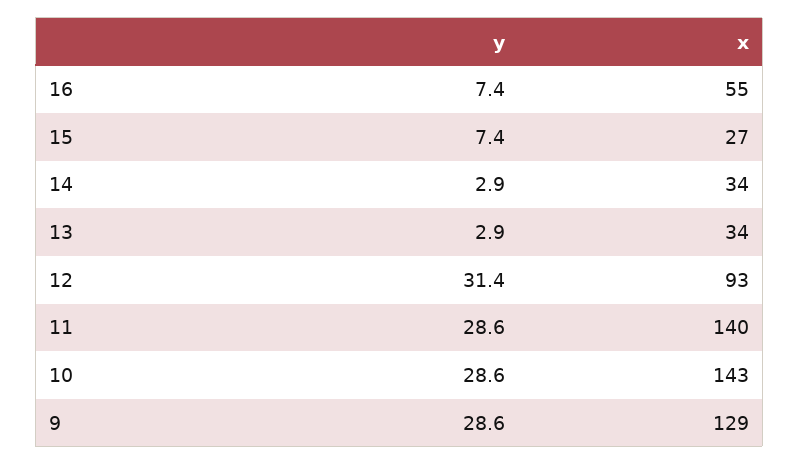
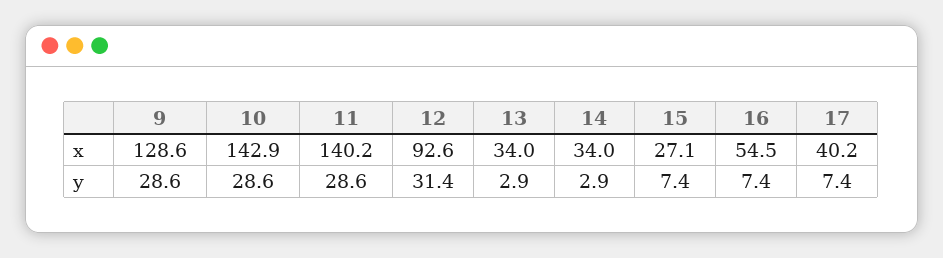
x, 17: none -> 40.2
y, 17: none -> 7.4

